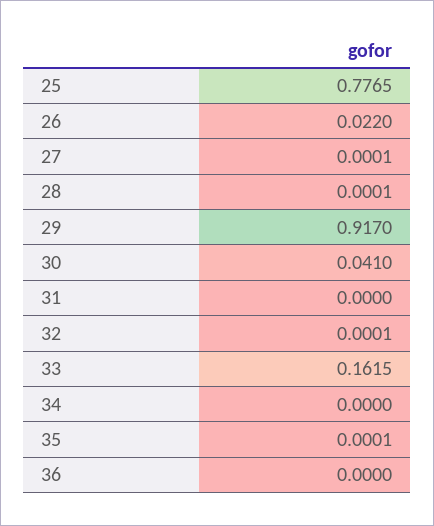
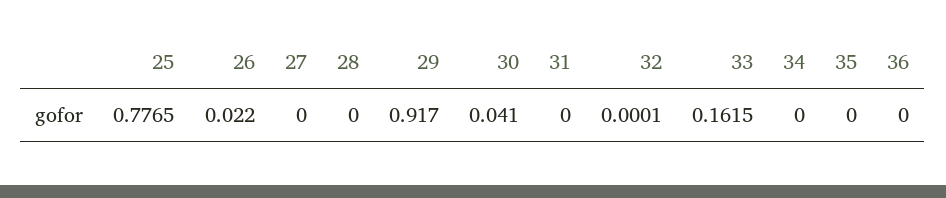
27: 0.0001 -> 0
28: 0.0001 -> 0
35: 0.0001 -> 0

